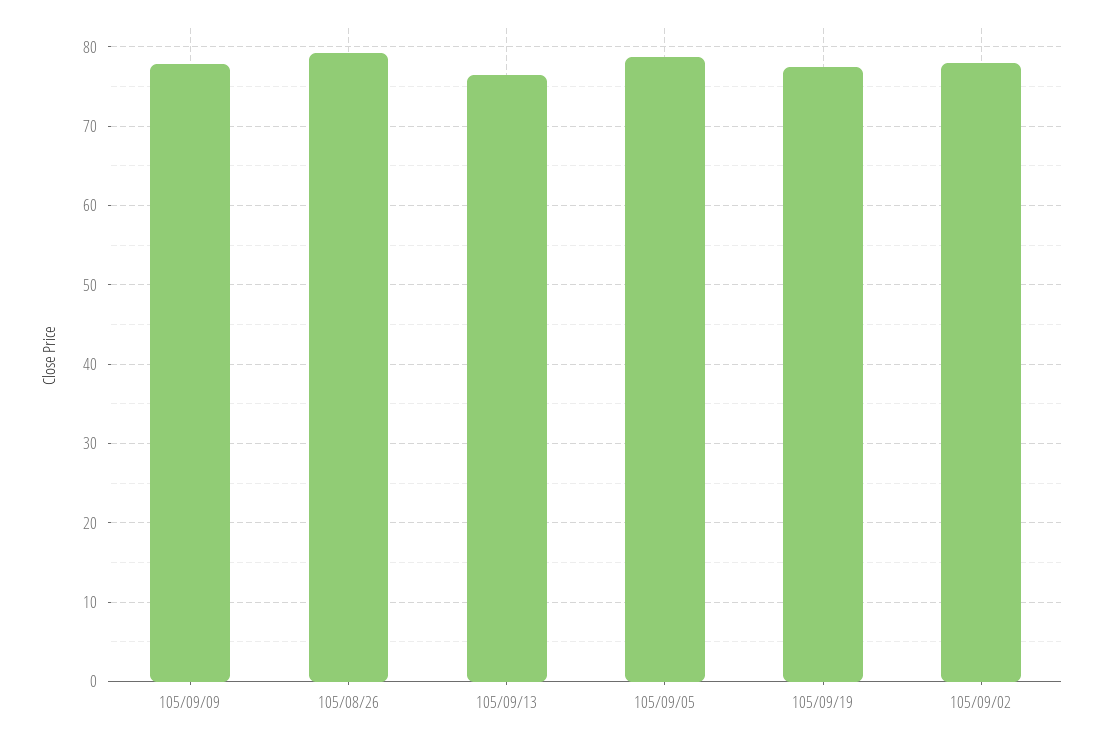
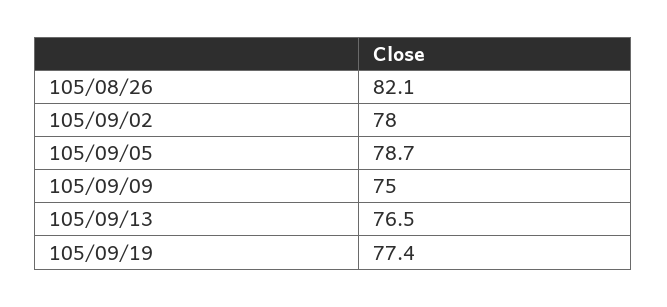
105/09/09: 78 -> 75
105/08/26: 79 -> 82.1

